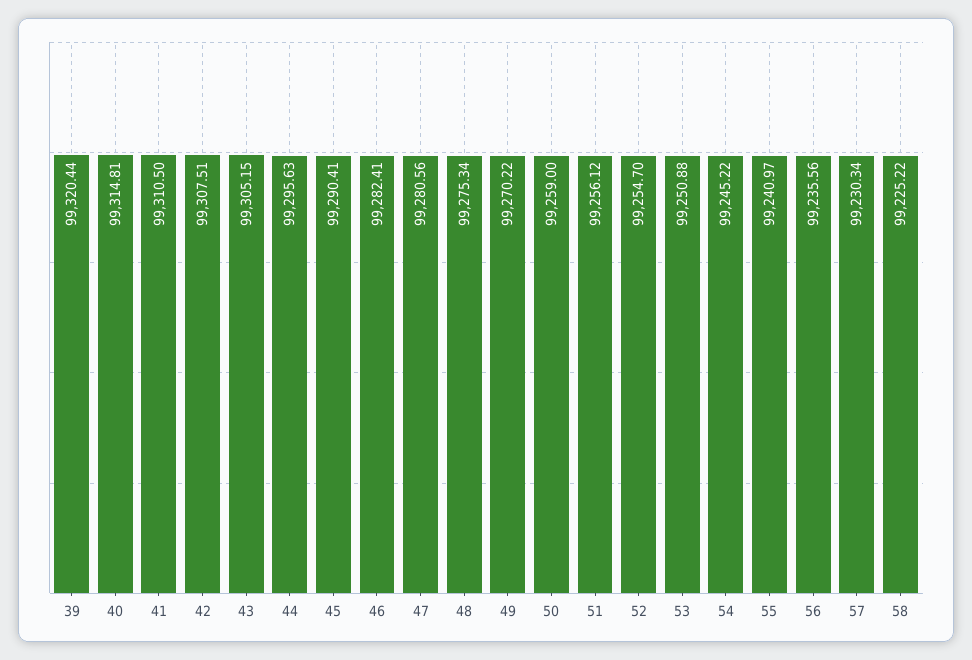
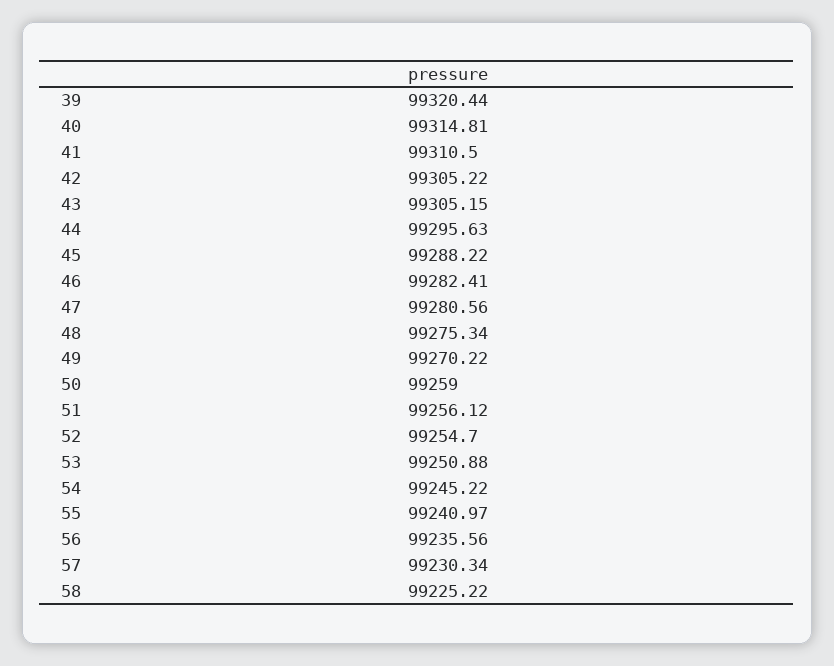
42: 99307.51 -> 99305.22
45: 99290.41 -> 99288.22

